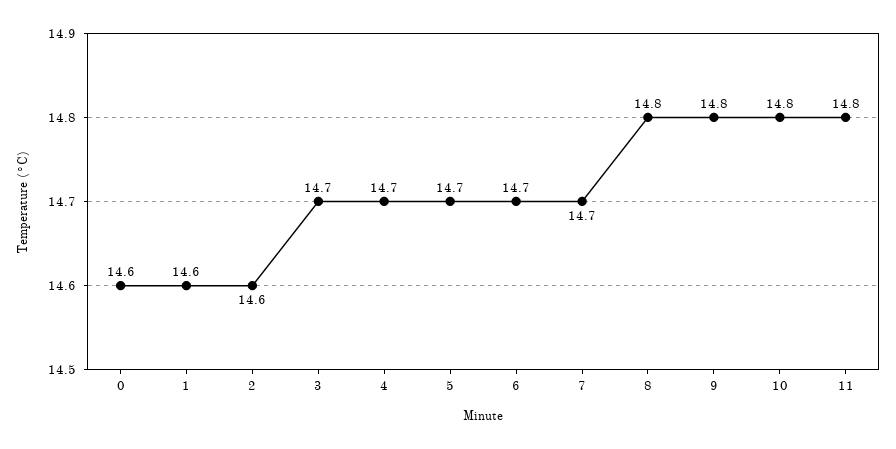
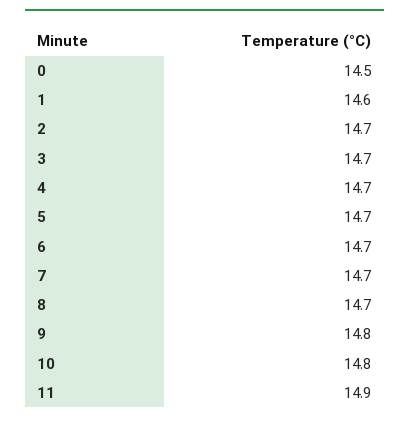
0: 14.6 -> 14.5
2: 14.6 -> 14.7
8: 14.8 -> 14.7
11: 14.8 -> 14.9

